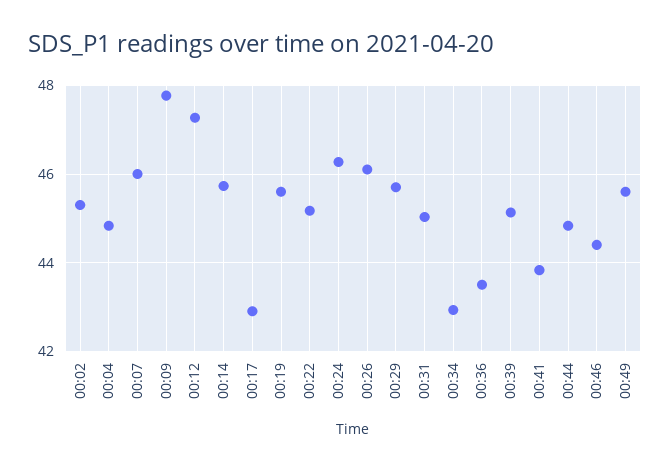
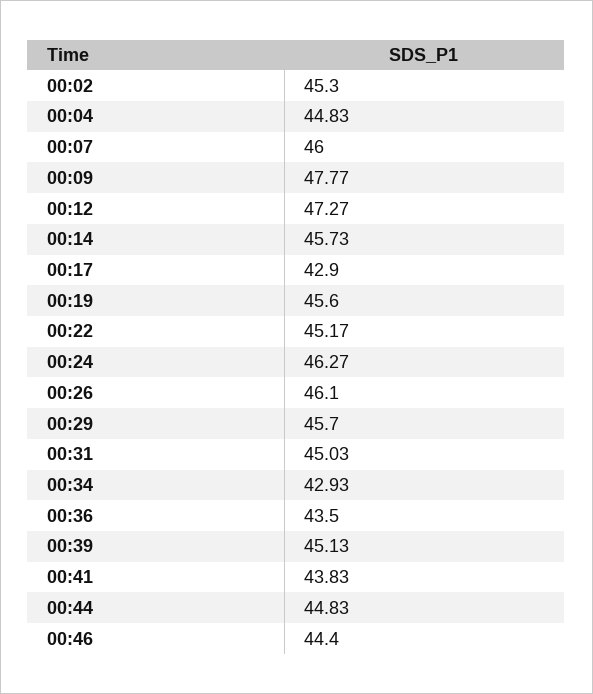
00:49: 45.6 -> none

